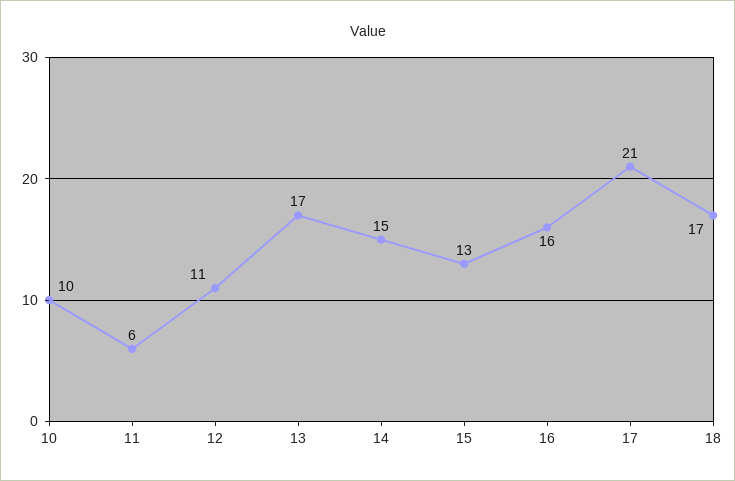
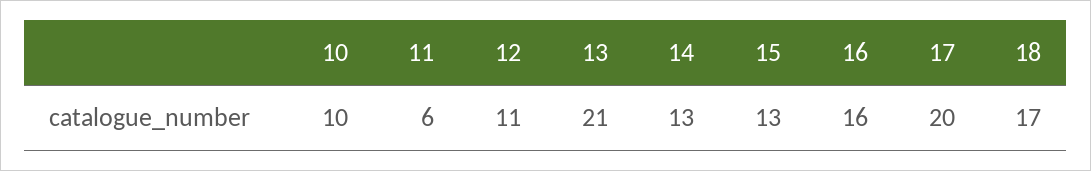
13: 17 -> 21
14: 15 -> 13
17: 21 -> 20

